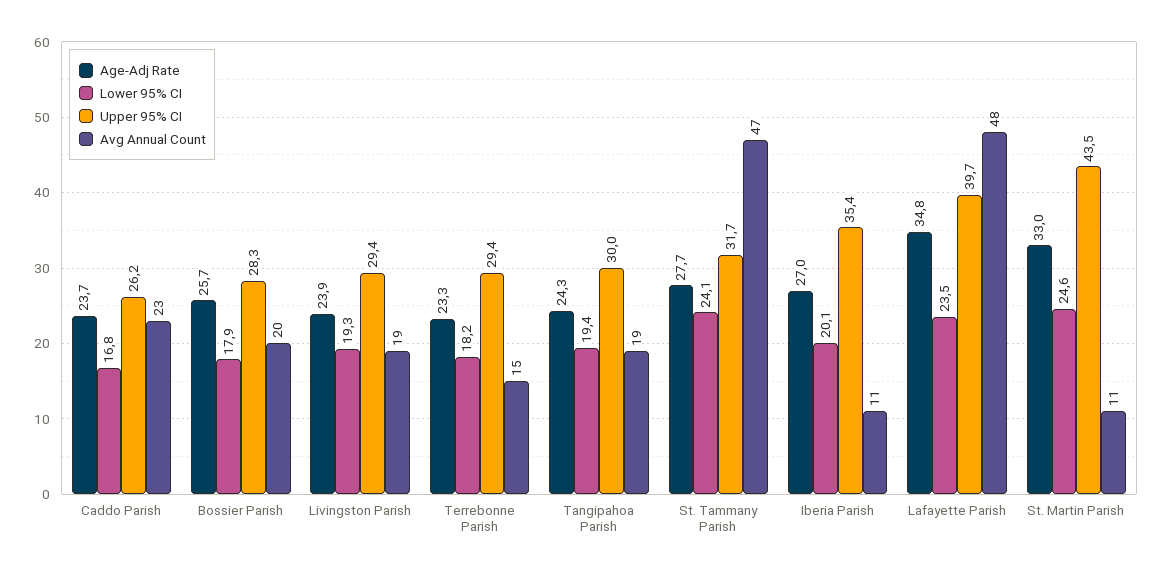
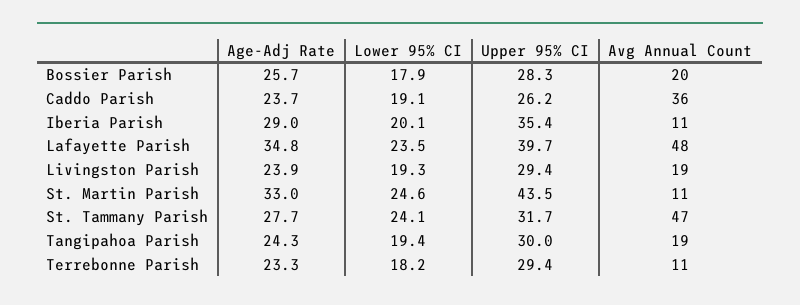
Lower 95% CI, Caddo Parish: 16.8 -> 19.1
Avg Annual Count, Caddo Parish: 23 -> 36
Avg Annual Count, Terrebonne Parish: 15 -> 11
Age-Adj Rate, Iberia Parish: 27 -> 29

